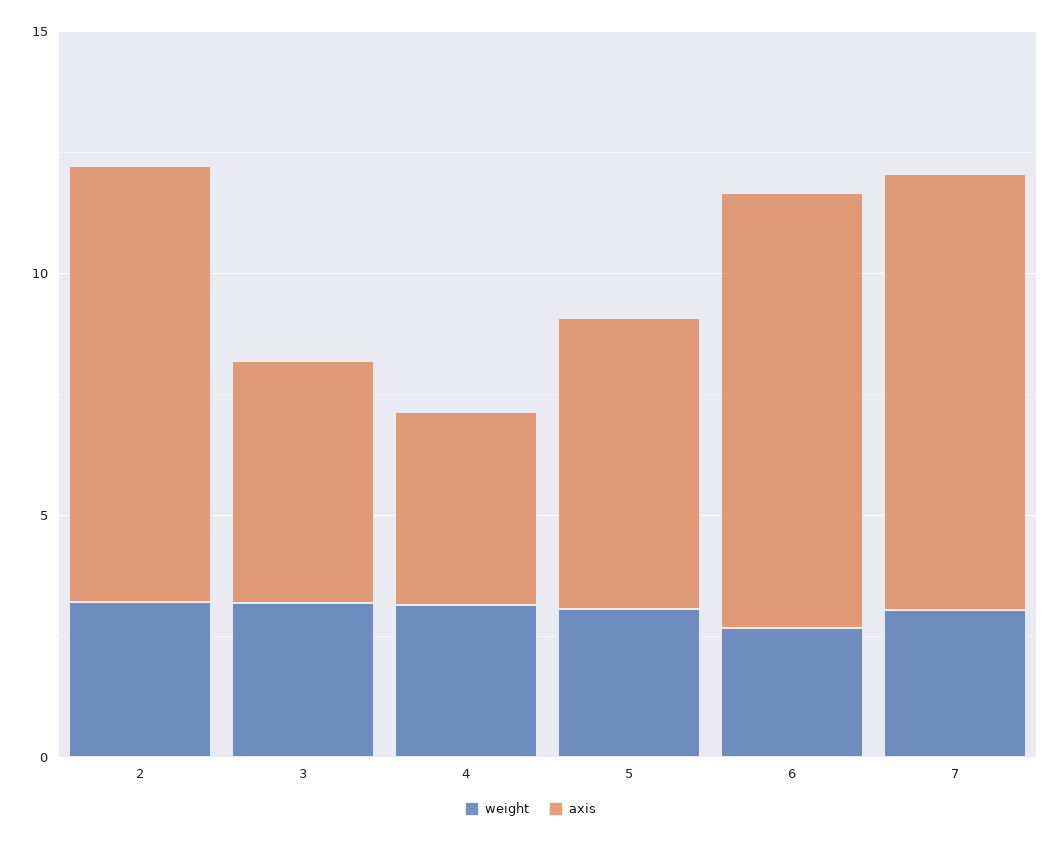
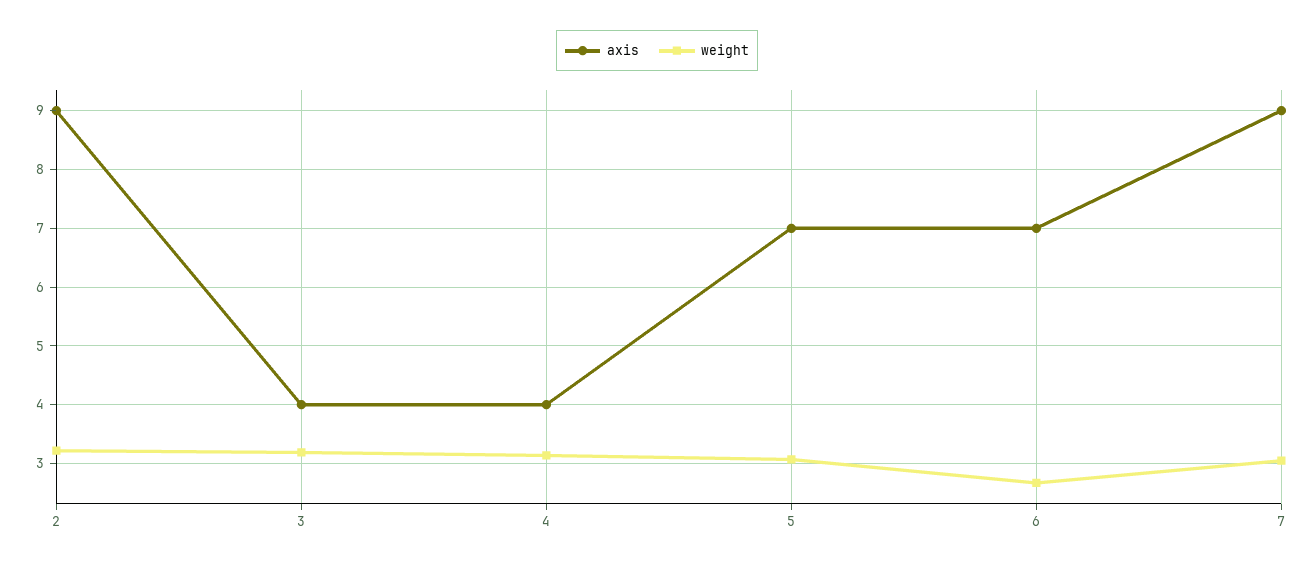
axis, 3: 5 -> 4
axis, 5: 6 -> 7
axis, 6: 9 -> 7

